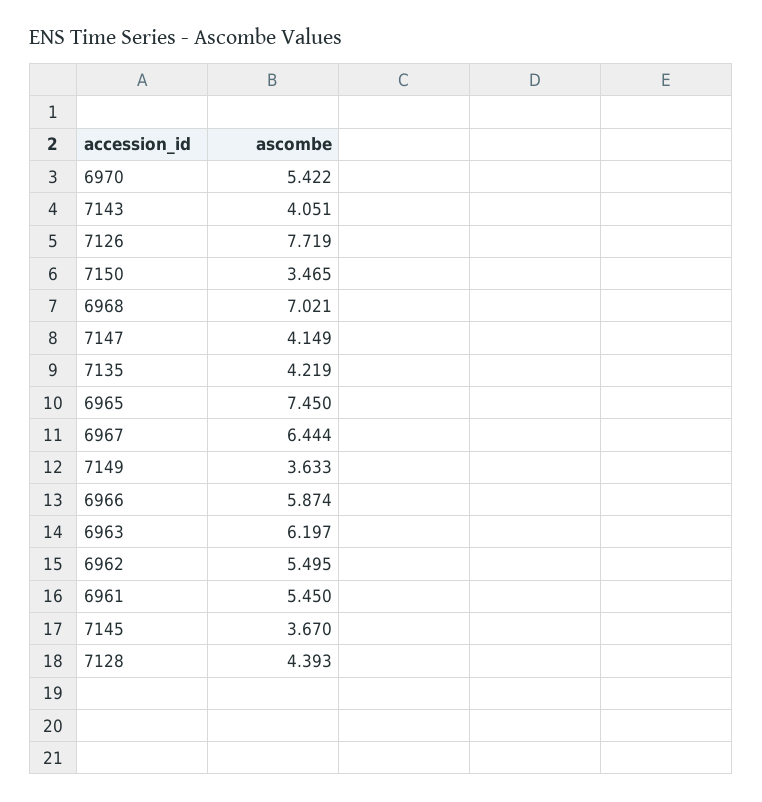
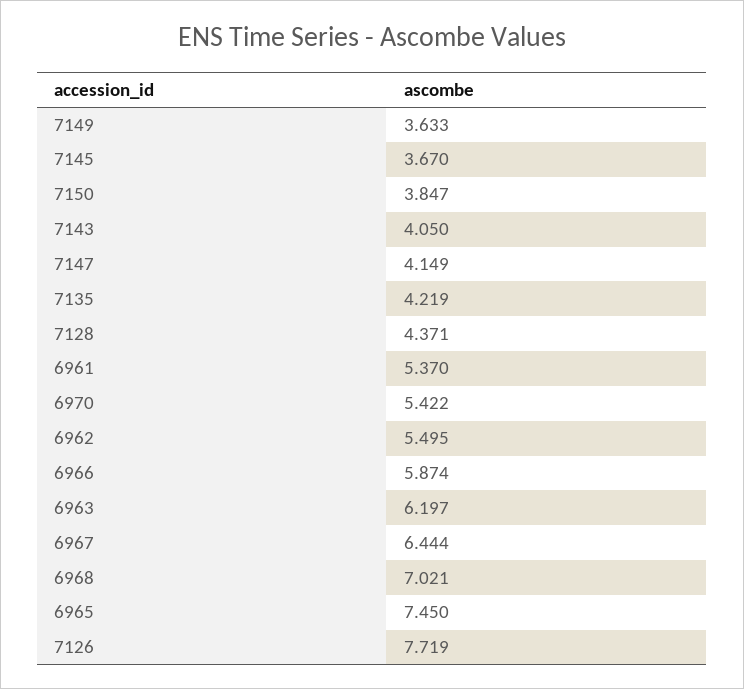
7143: 4.051 -> 4.05
7150: 3.465 -> 3.847
6961: 5.45 -> 5.37
7128: 4.393 -> 4.371

